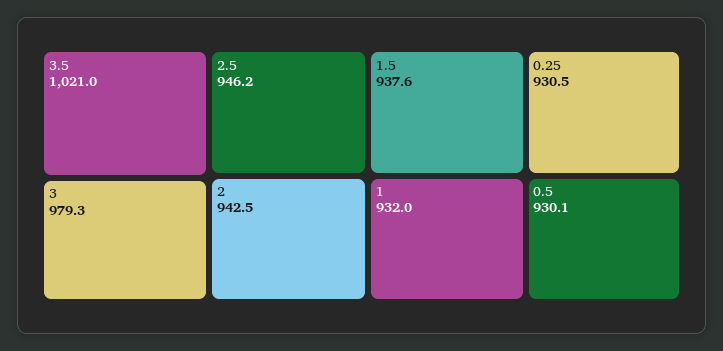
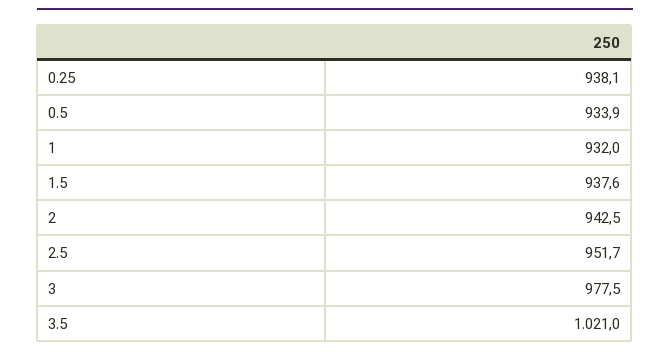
3: 979.3 -> 977.5
2.5: 946.2 -> 951.7
0.25: 930.5 -> 938.1
0.5: 930.1 -> 933.9

